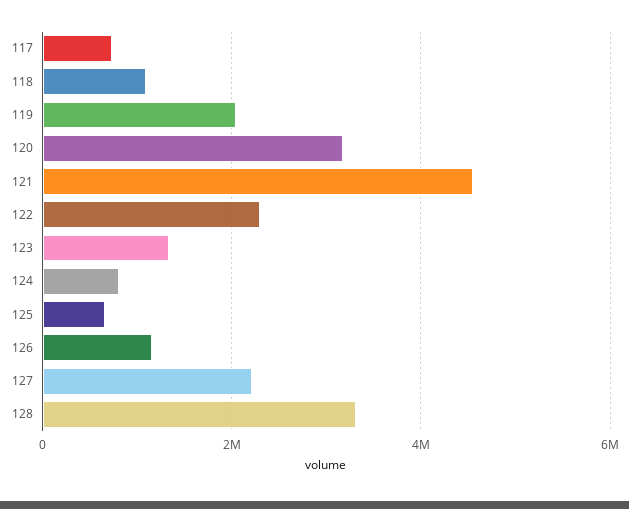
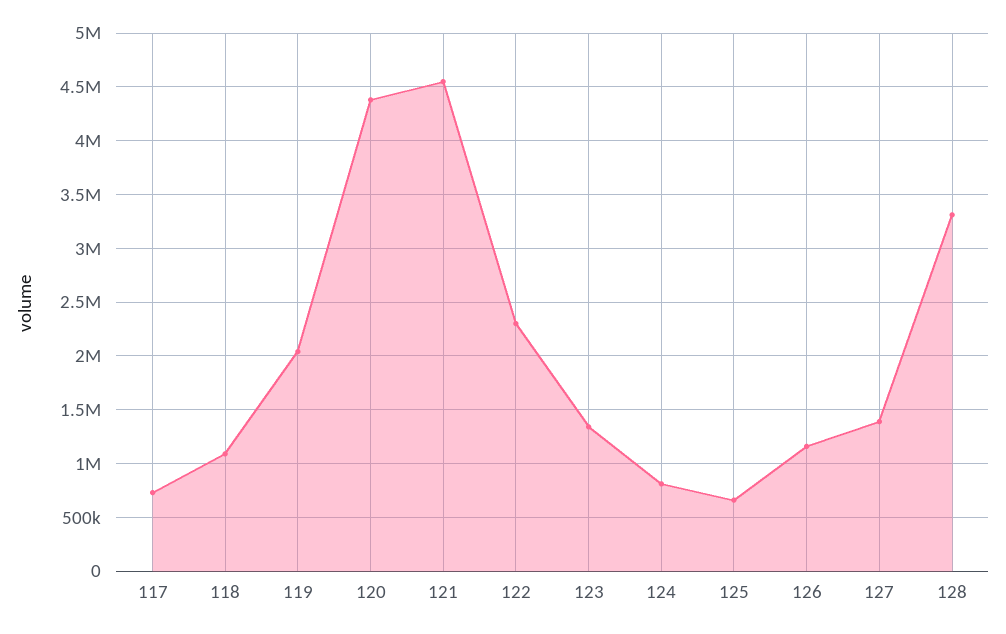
120: 3200000 -> 4400000
127: 2200000 -> 1400000

